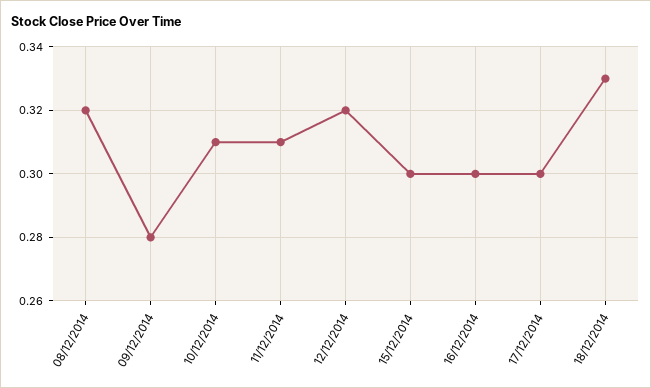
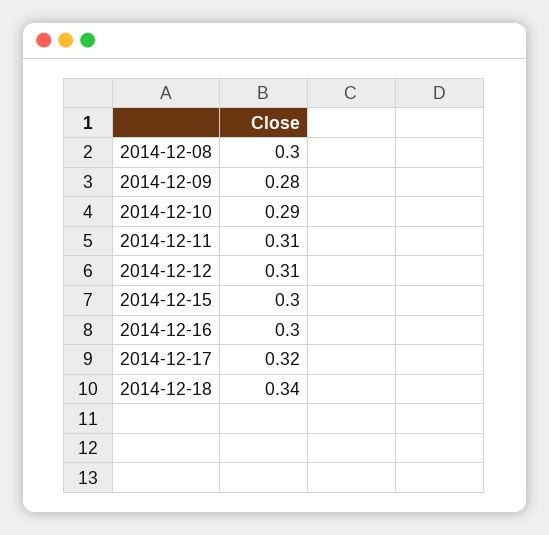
08/12/2014: 0.32 -> 0.3
10/12/2014: 0.31 -> 0.29
12/12/2014: 0.32 -> 0.31
17/12/2014: 0.3 -> 0.32
18/12/2014: 0.33 -> 0.34

